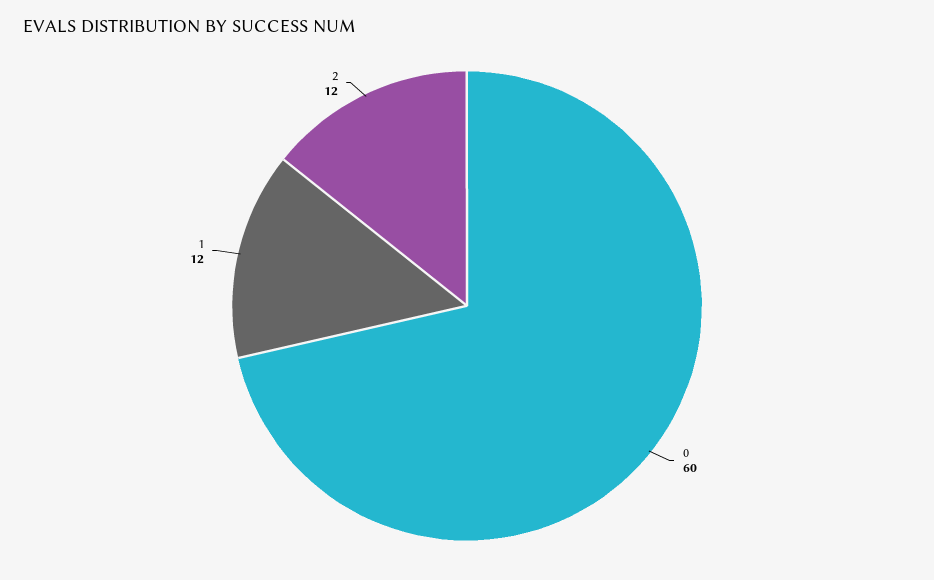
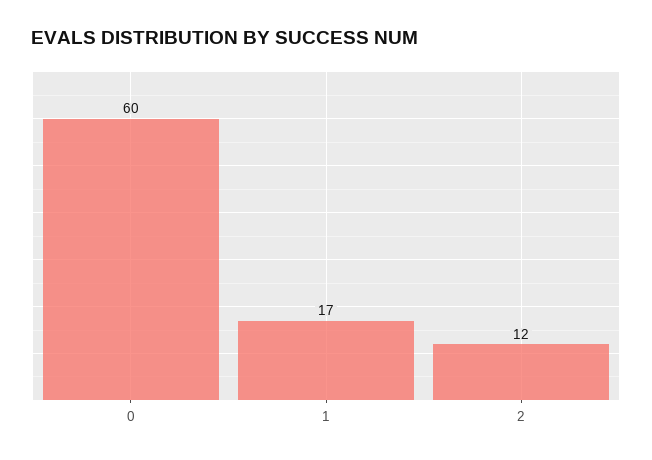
1: 12 -> 17

